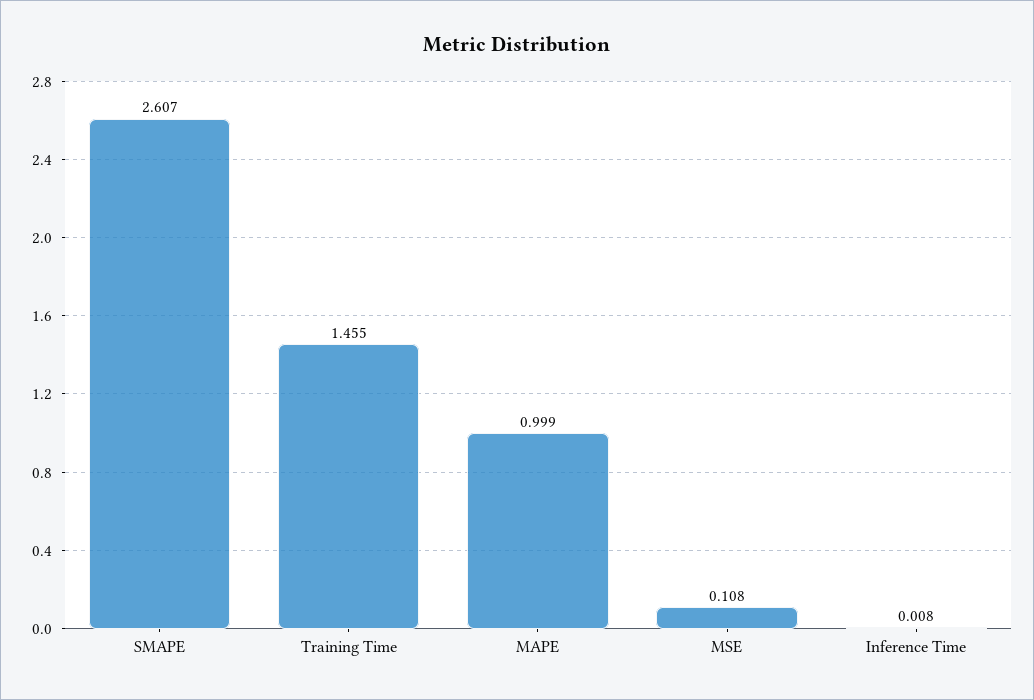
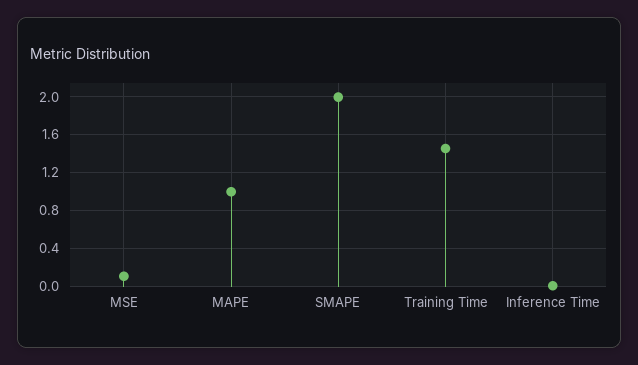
SMAPE: 2.607 -> 2

